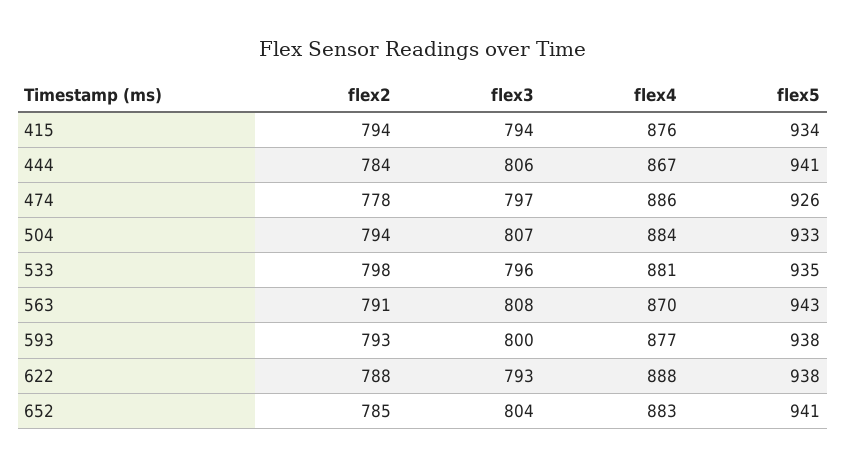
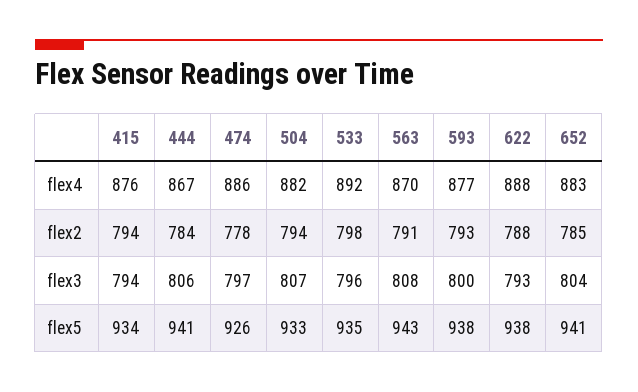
flex4, 504: 884 -> 882
flex4, 533: 881 -> 892

